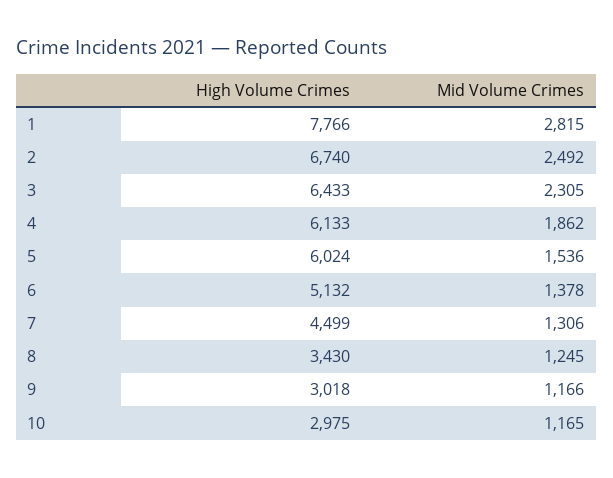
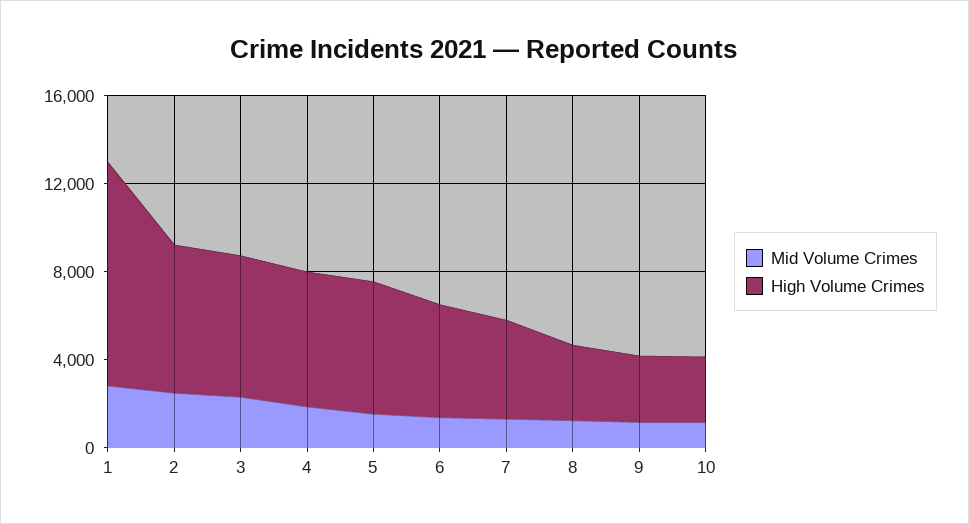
High Volume Crimes, 1: 7766 -> 10000

